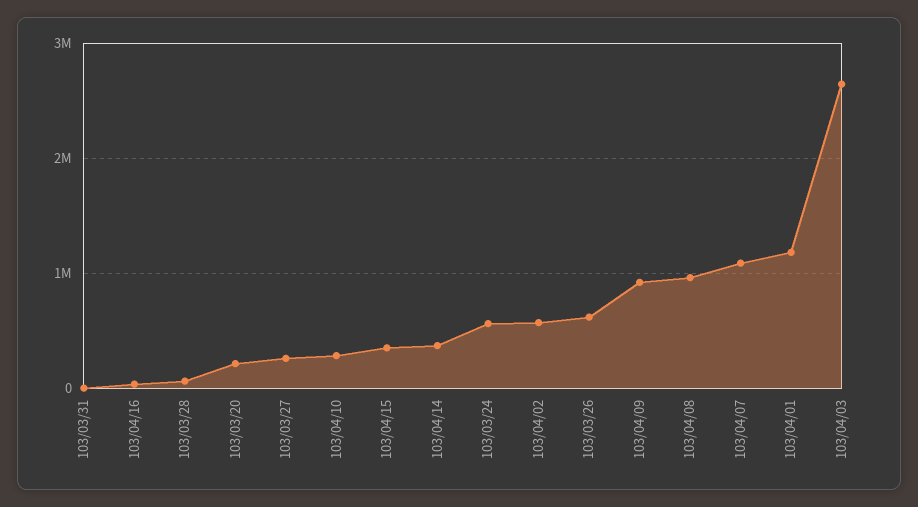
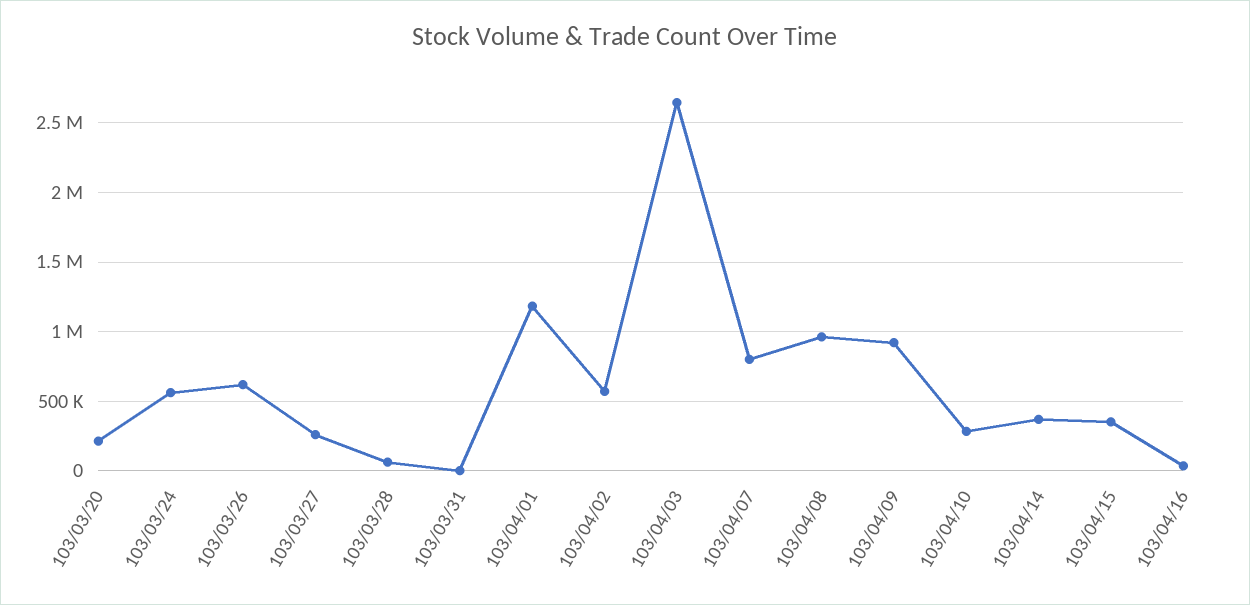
103/04/07: 1100000 -> 800000

